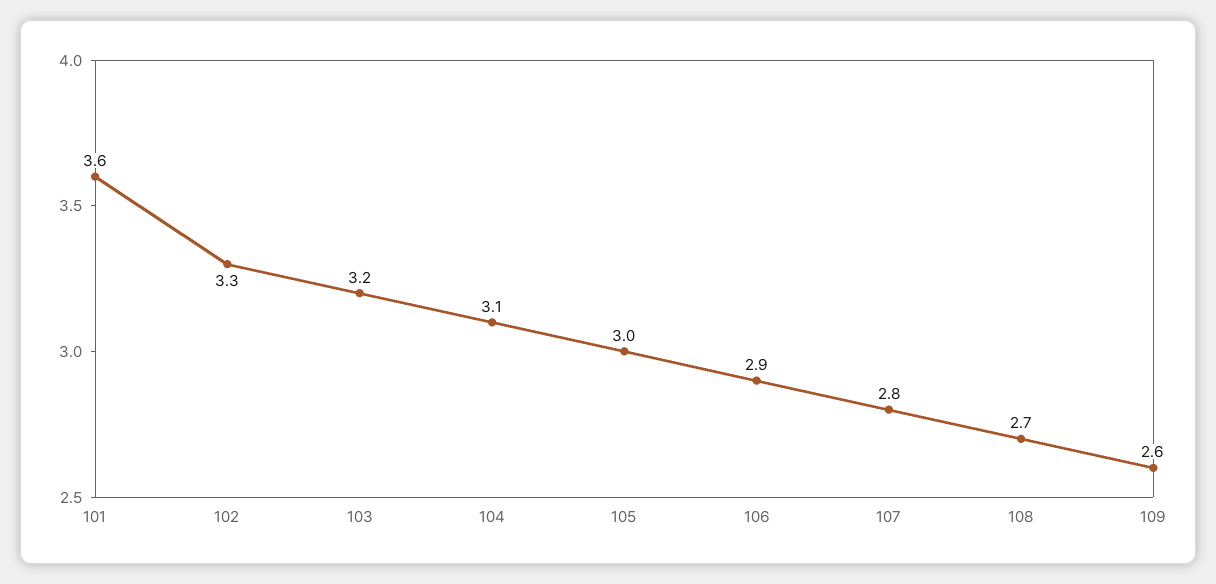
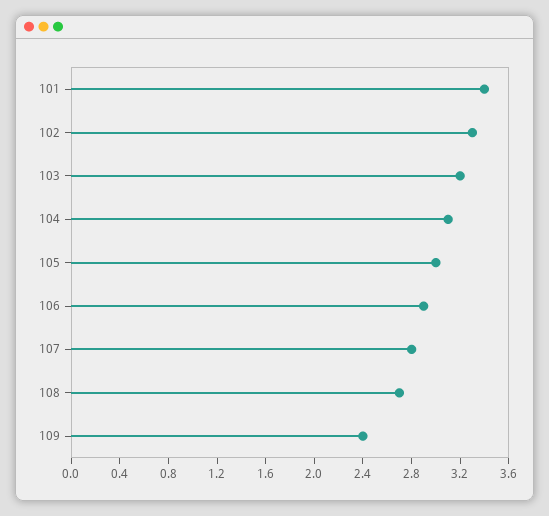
101: 3.6 -> 3.4
109: 2.6 -> 2.4

